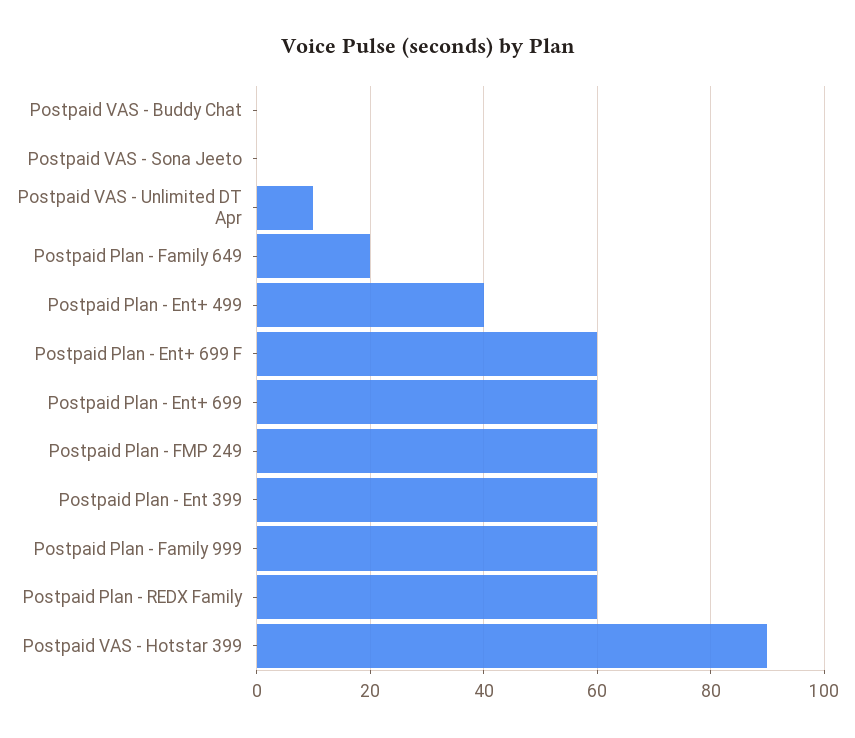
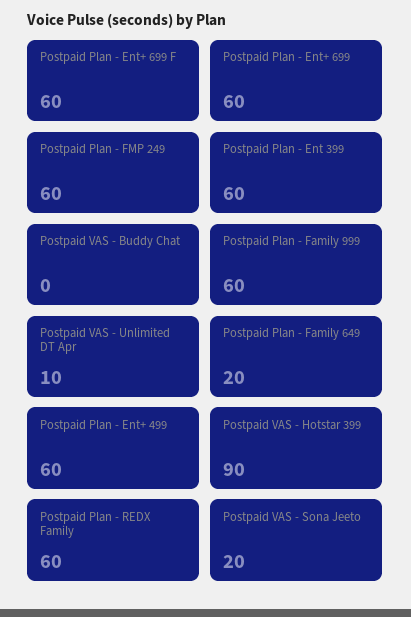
Postpaid VAS - Sona Jeeto: 0 -> 20
Postpaid Plan - Ent+ 499: 40 -> 60

